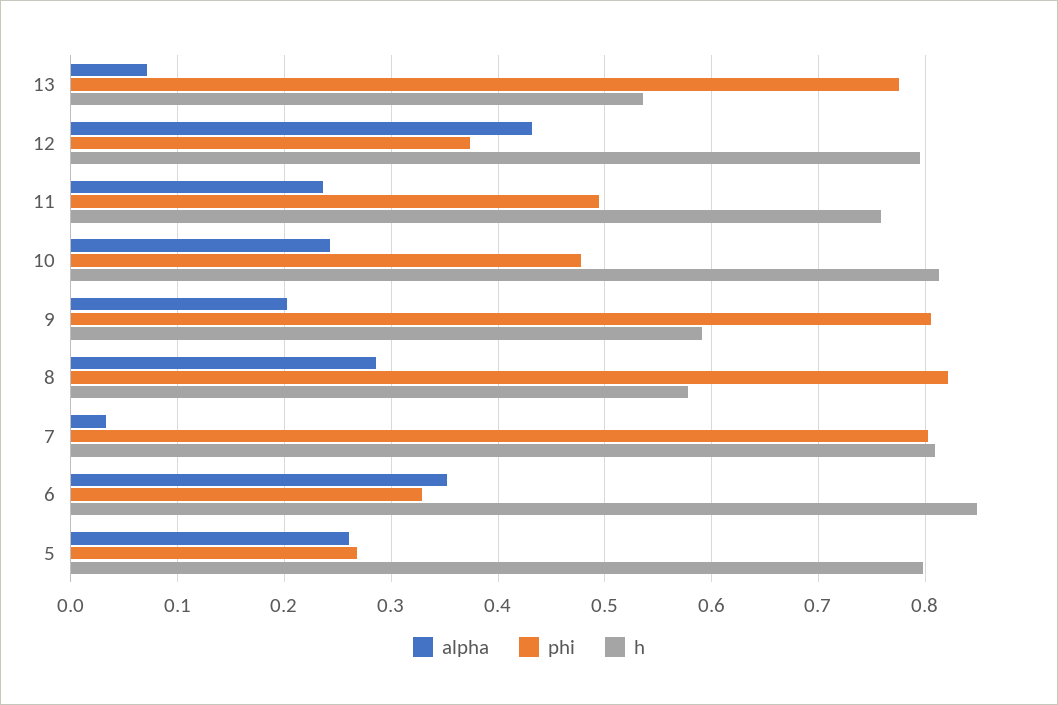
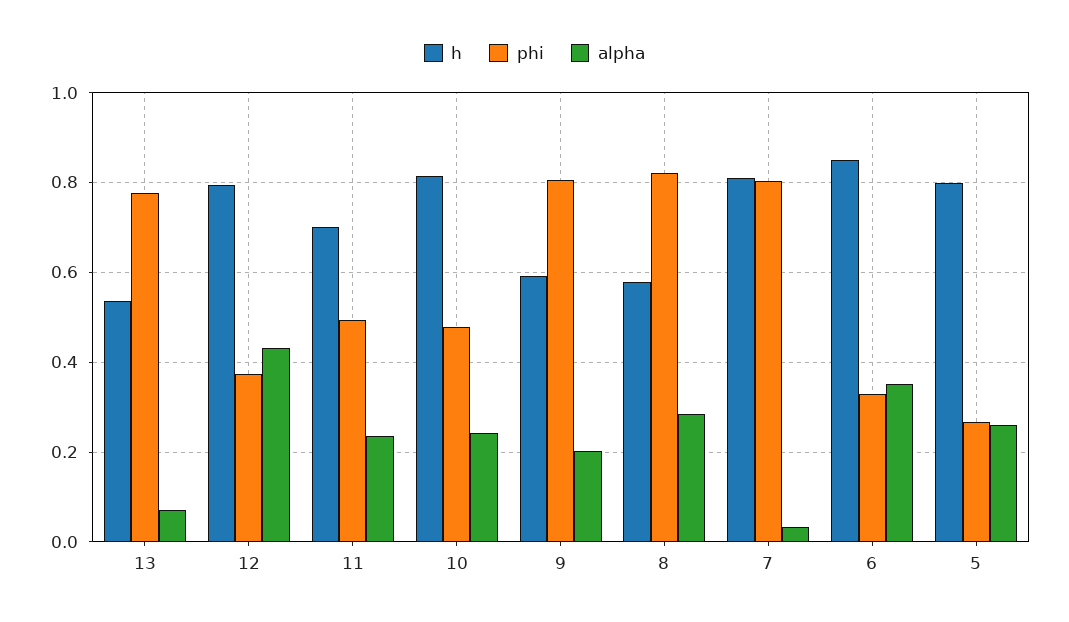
h, 11: 0.76 -> 0.7

